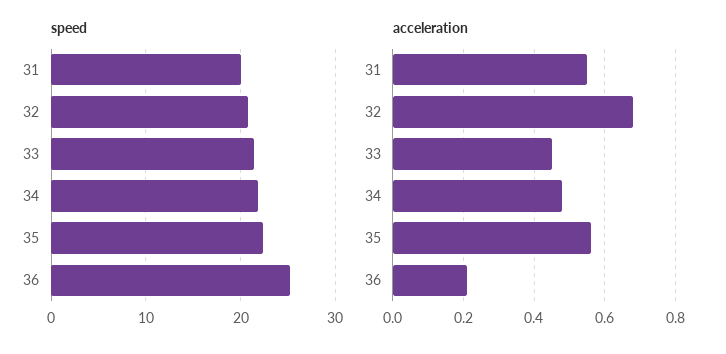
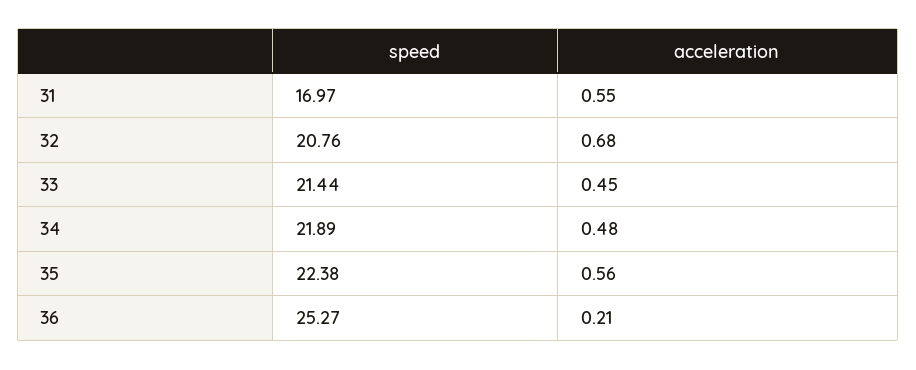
speed, 31: 20 -> 16.97

